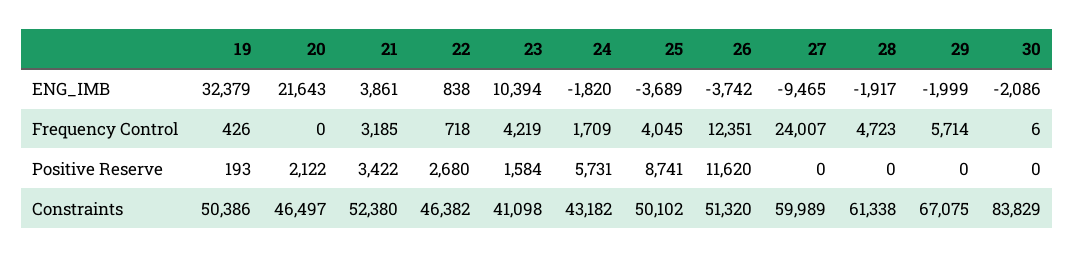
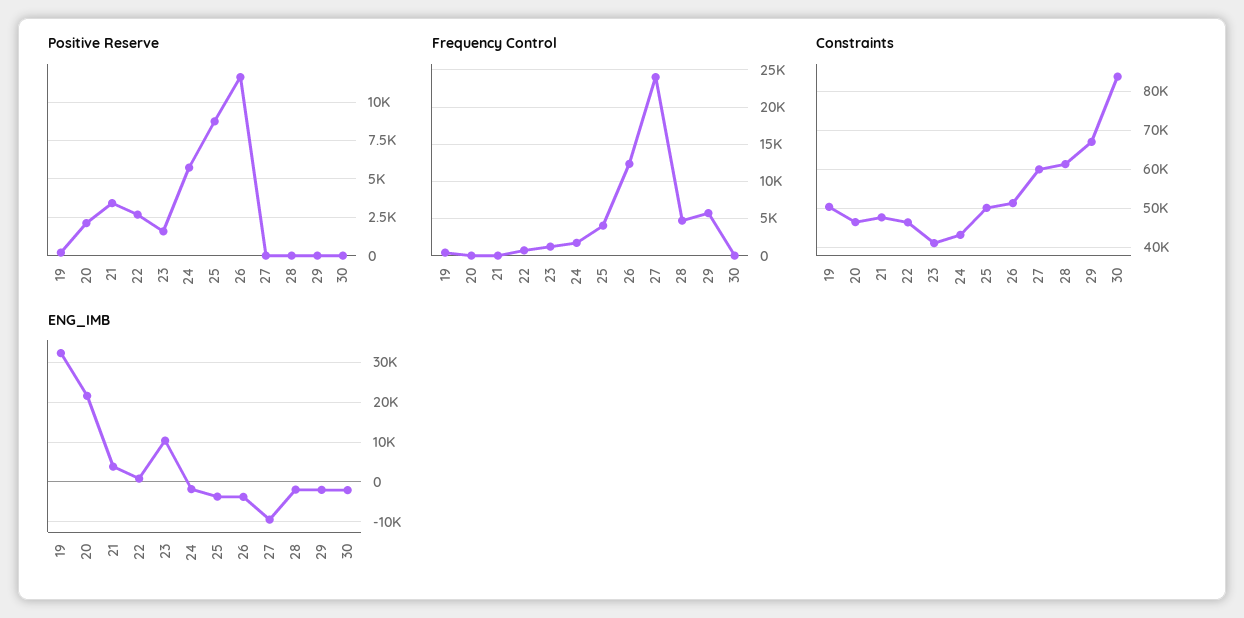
Frequency Control, 21: 3185 -> 0
Frequency Control, 23: 4219 -> 1000
Constraints, 21: 52380 -> 48000

